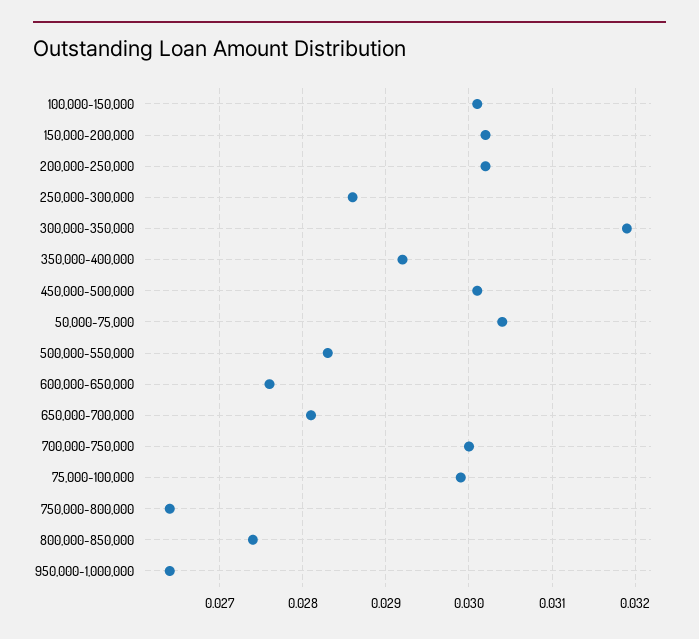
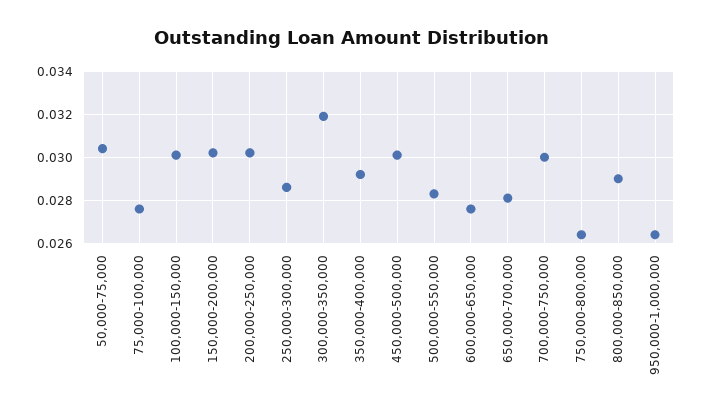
75,000-100,000: 0.0299 -> 0.0275
800,000-850,000: 0.0274 -> 0.029

